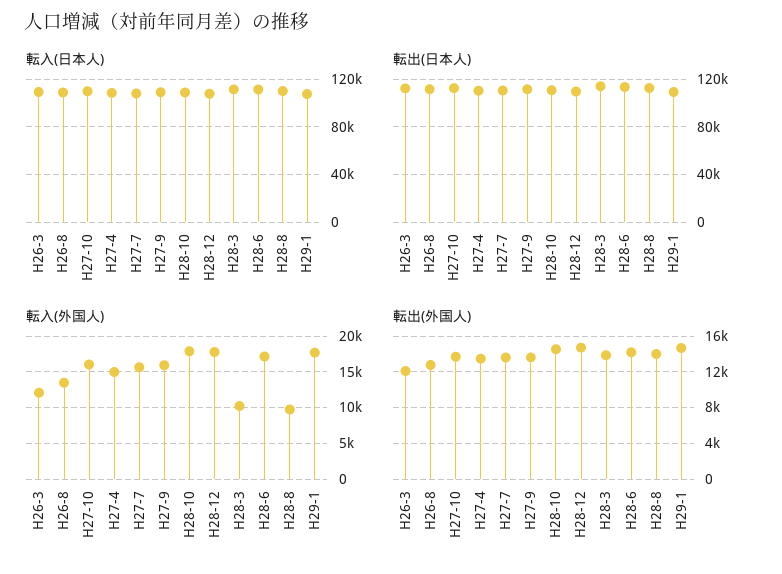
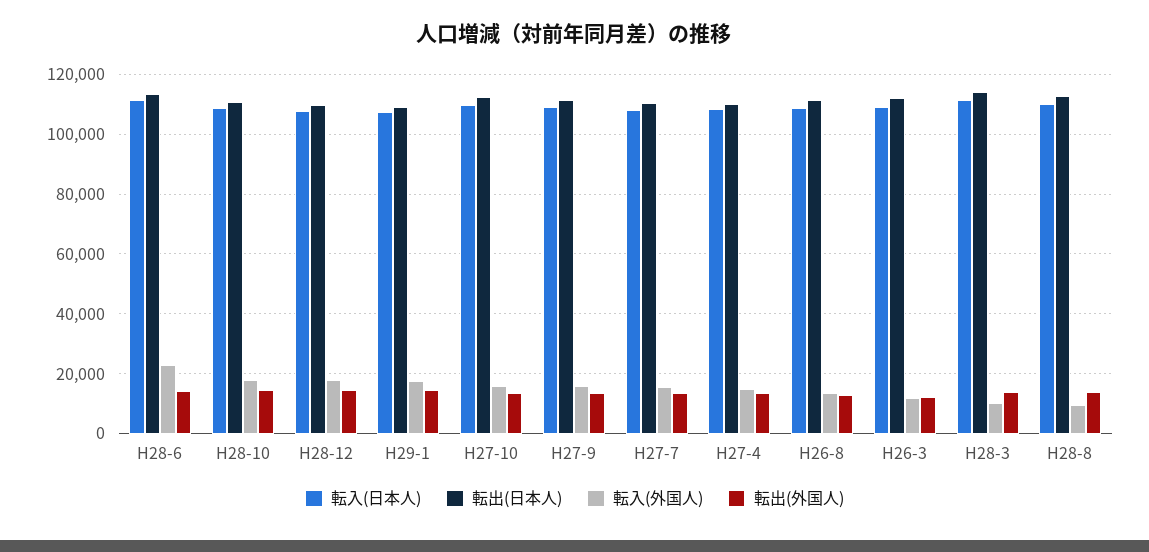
転入(外国人), H28-6: 17000 -> 22500

